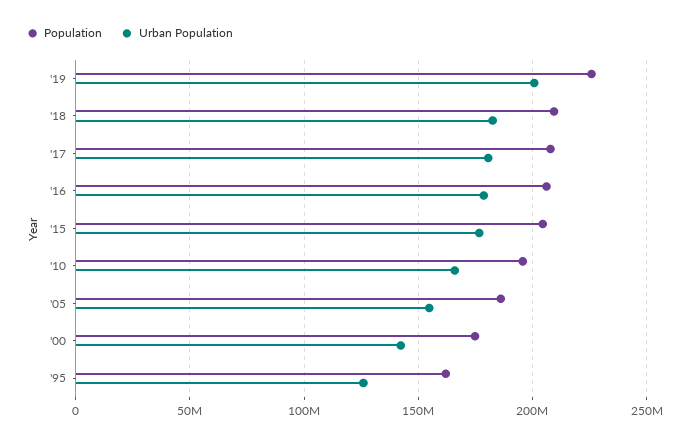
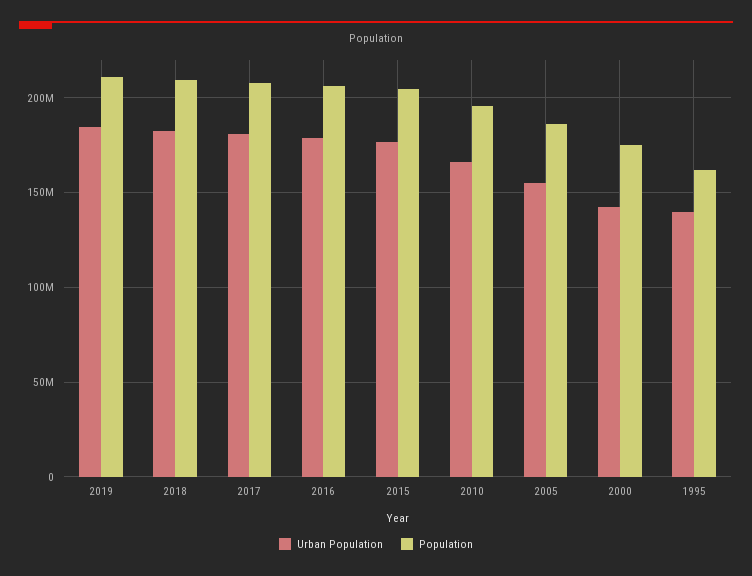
Population, '19: 225000000 -> 210000000
Urban Population, '19: 200000000 -> 185000000
Urban Population, '95: 125000000 -> 140000000

